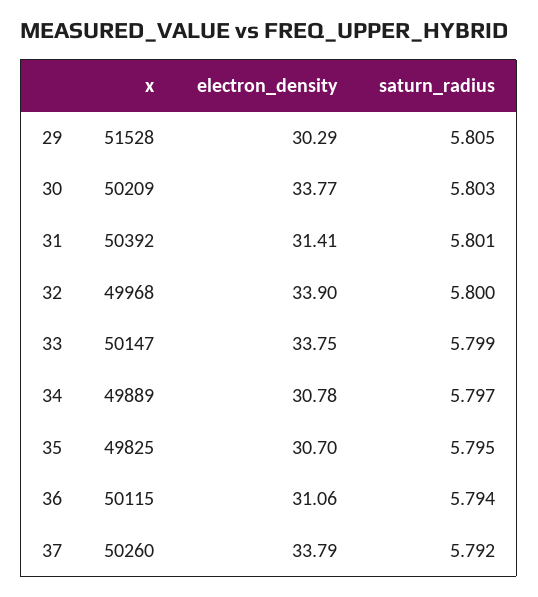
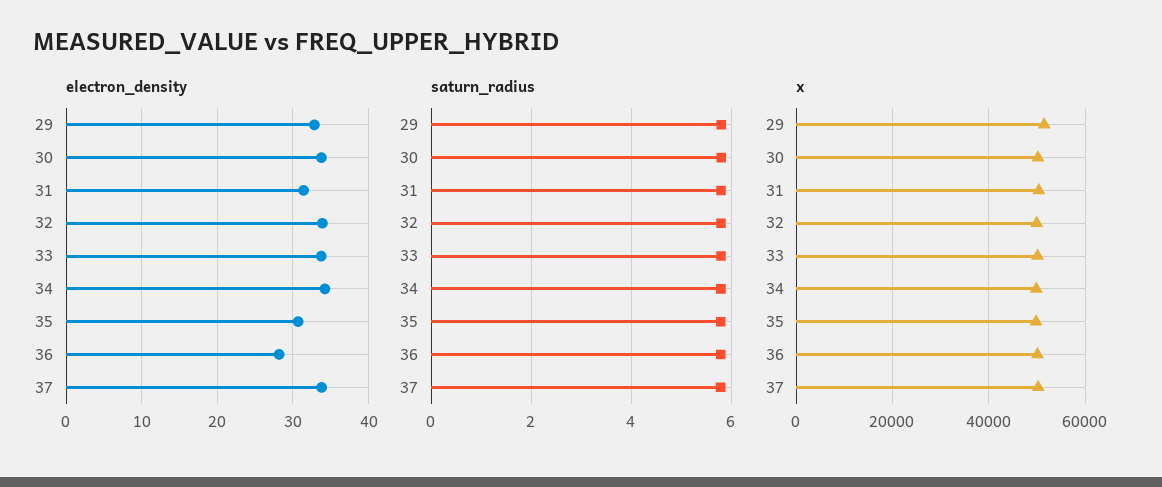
electron_density, 29: 30.29 -> 33
electron_density, 34: 30.78 -> 34
electron_density, 36: 31.06 -> 28

